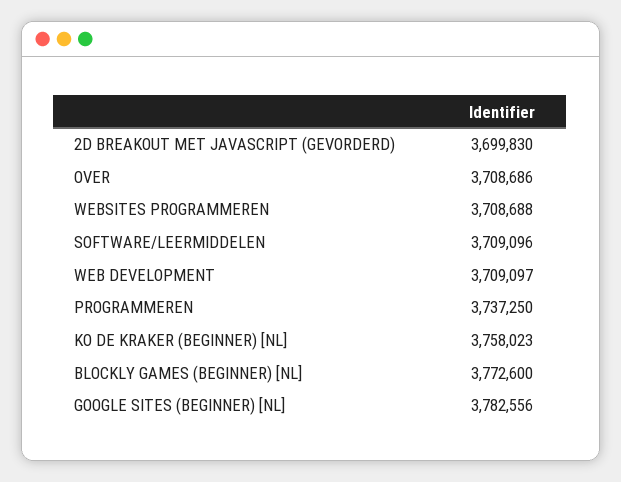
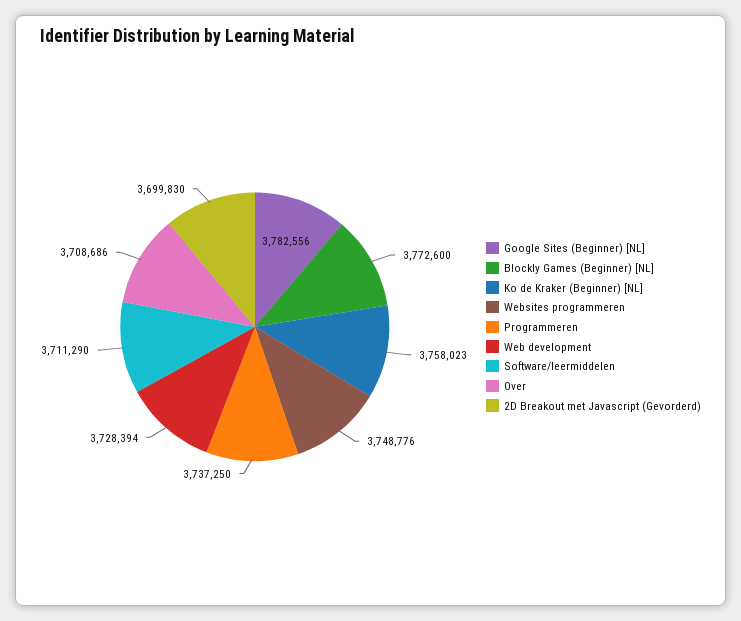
WEBSITES PROGRAMMEREN: 3708688 -> 3748776
SOFTWARE/LEERMIDDELEN: 3709096 -> 3711290
WEB DEVELOPMENT: 3709097 -> 3728394

